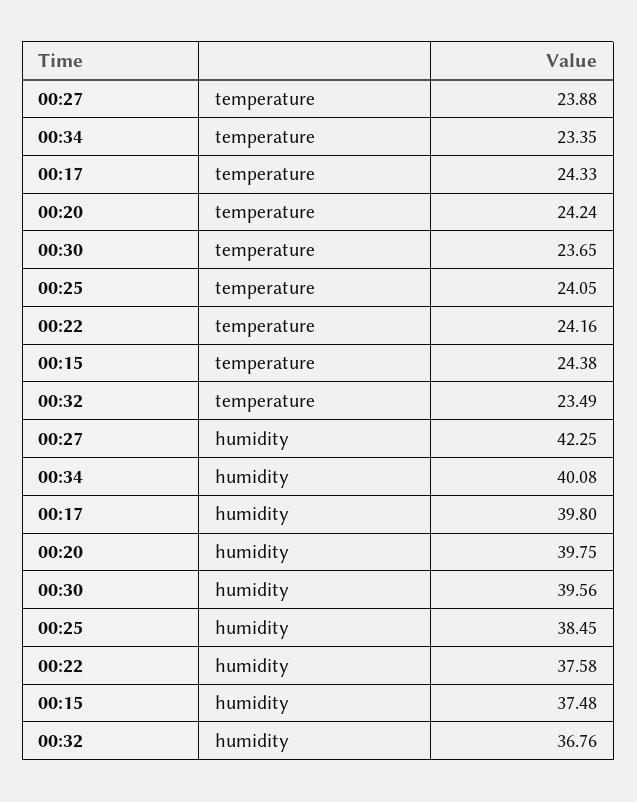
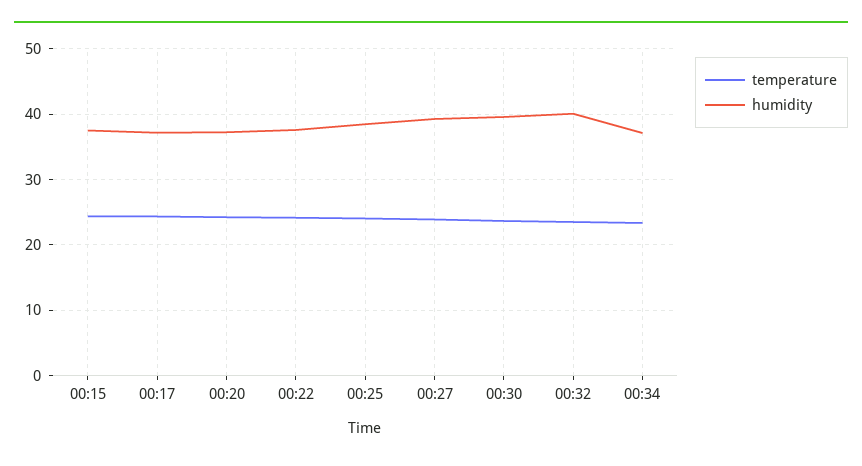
humidity, 00:27: 42.25 -> 39
humidity, 00:34: 40.08 -> 37
humidity, 00:17: 39.8 -> 37
humidity, 00:20: 39.75 -> 37
humidity, 00:32: 36.76 -> 40

